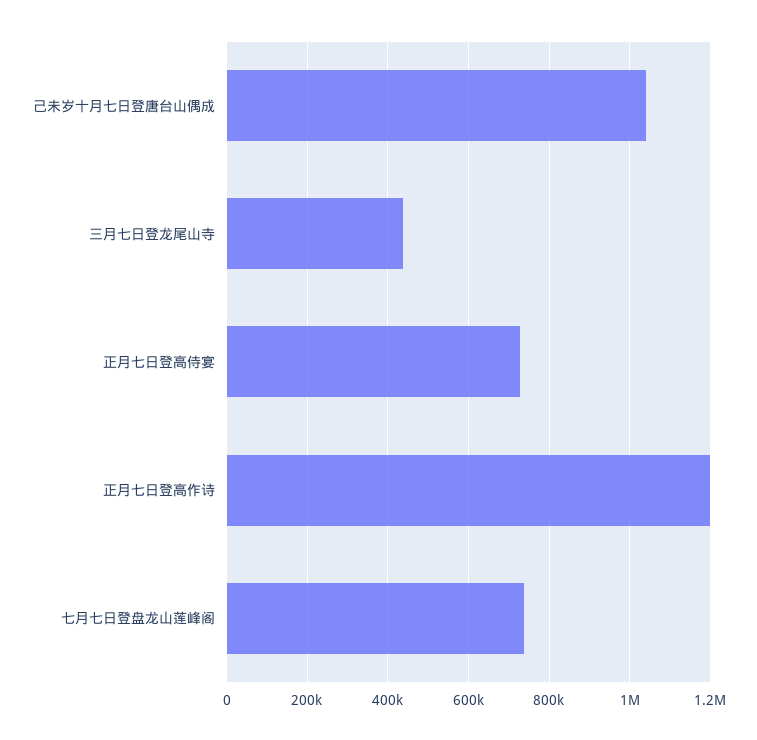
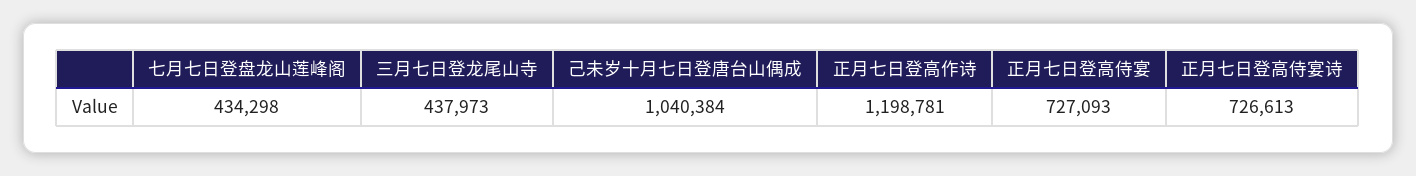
七月七日登盘龙山莲峰阁: 740000 -> 434298
正月七日登高侍宴诗: none -> 726613

